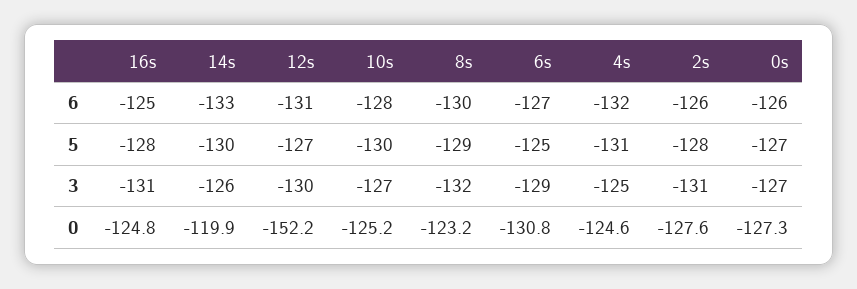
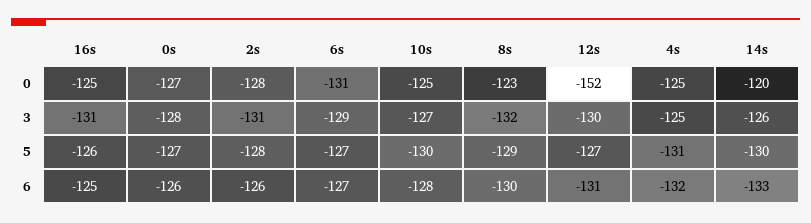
16s, 5: -128 -> -126
6s, 5: -125 -> -127
0s, 3: -127 -> -128

